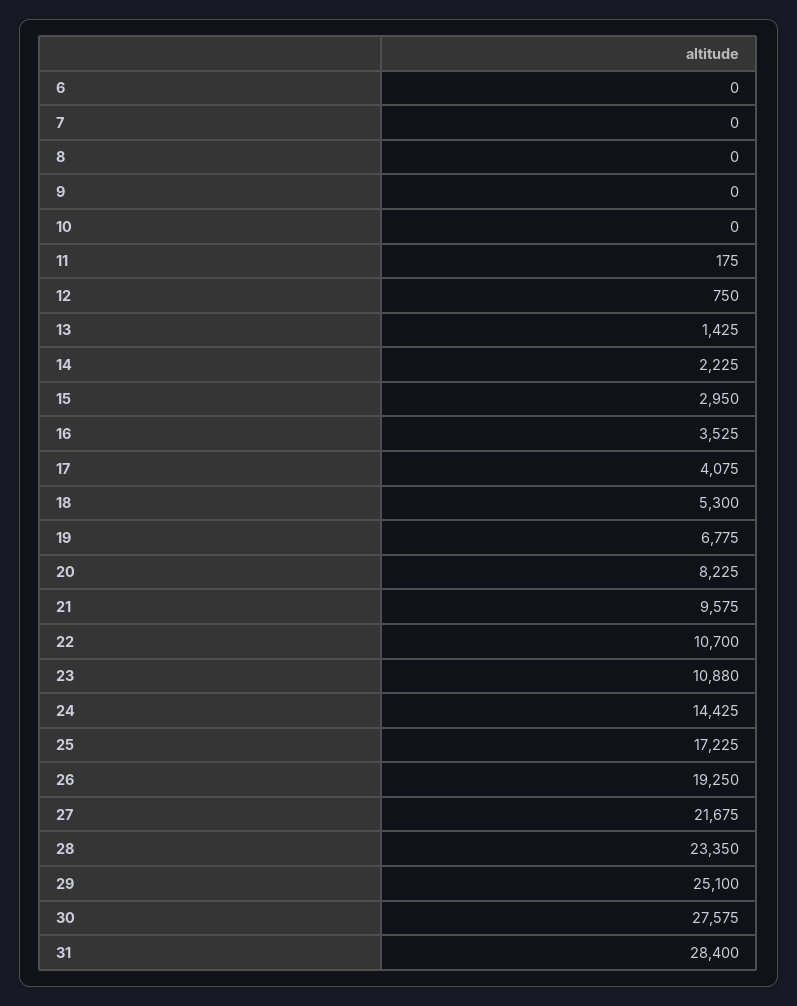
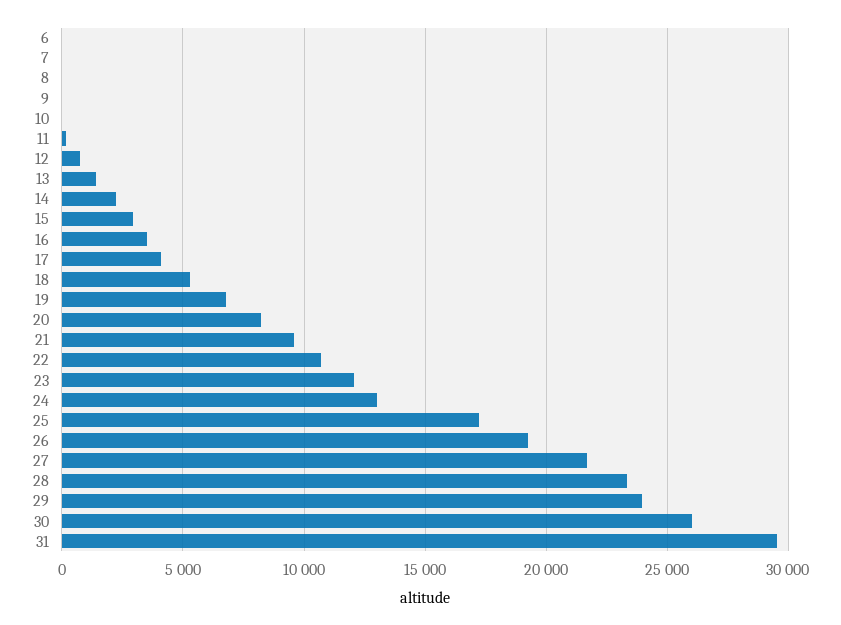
23: 10880 -> 12000
24: 14425 -> 13000
29: 25100 -> 24000
30: 27575 -> 26000
31: 28400 -> 29500

